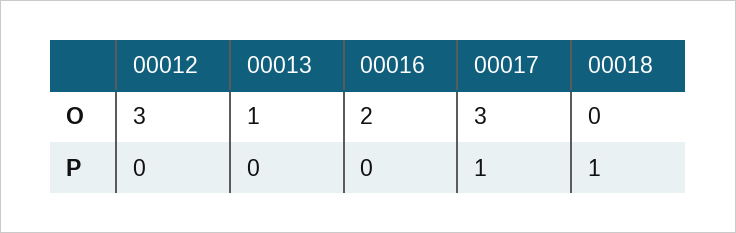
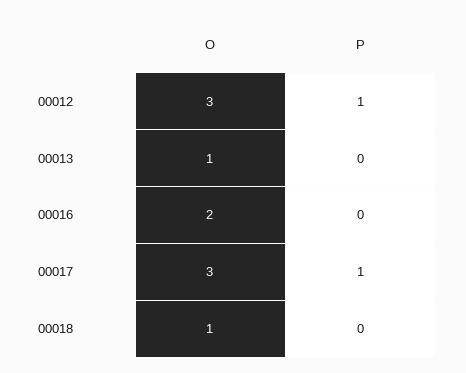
00018, O: 0 -> 1
00012, P: 0 -> 1
00018, P: 1 -> 0

